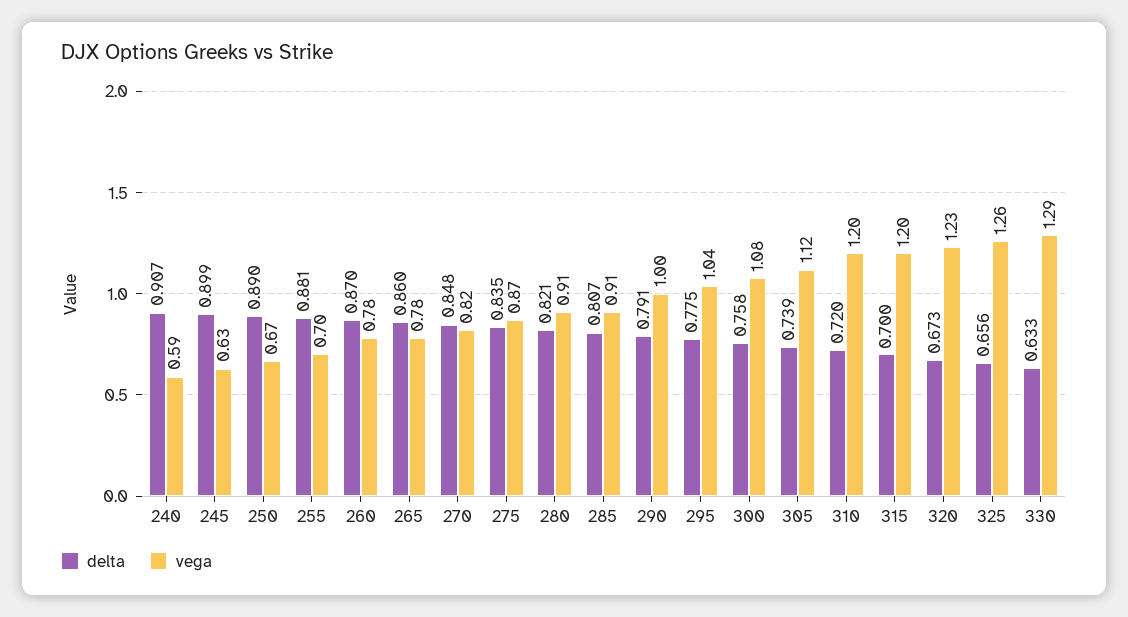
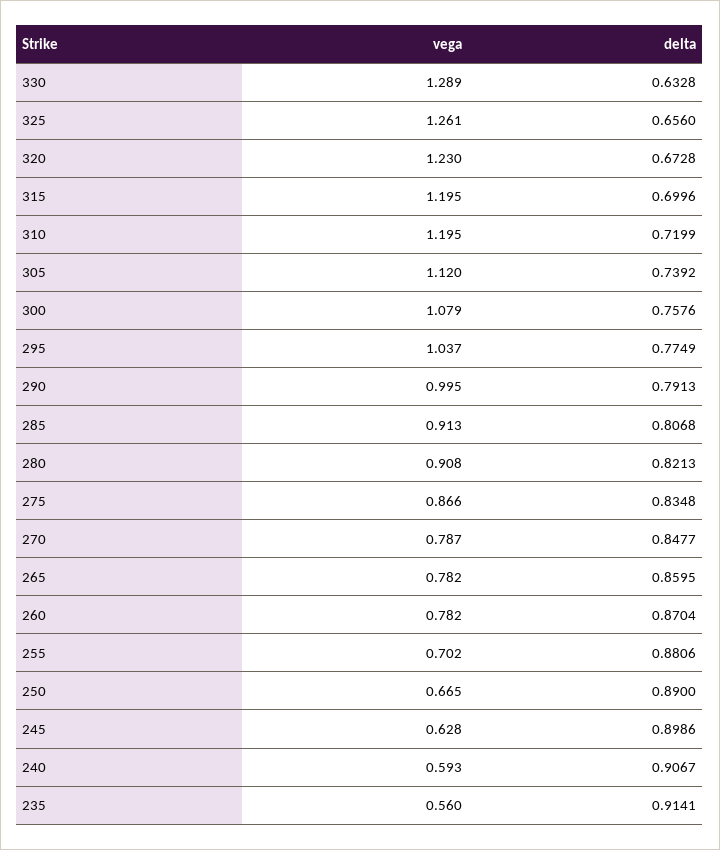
vega, 270: 0.82 -> 0.787
vega, 235: none -> 0.56
delta, 235: none -> 0.9141

